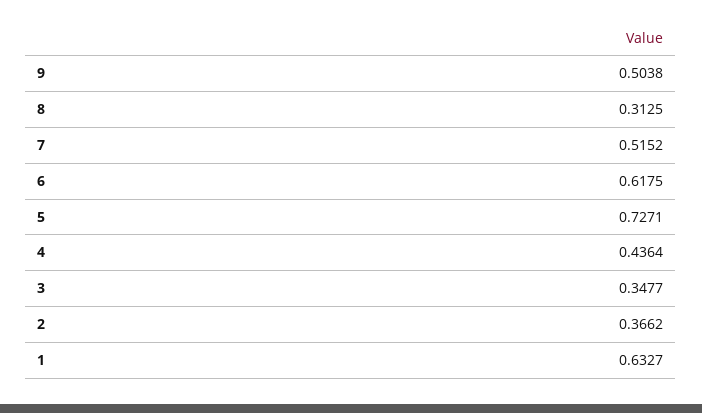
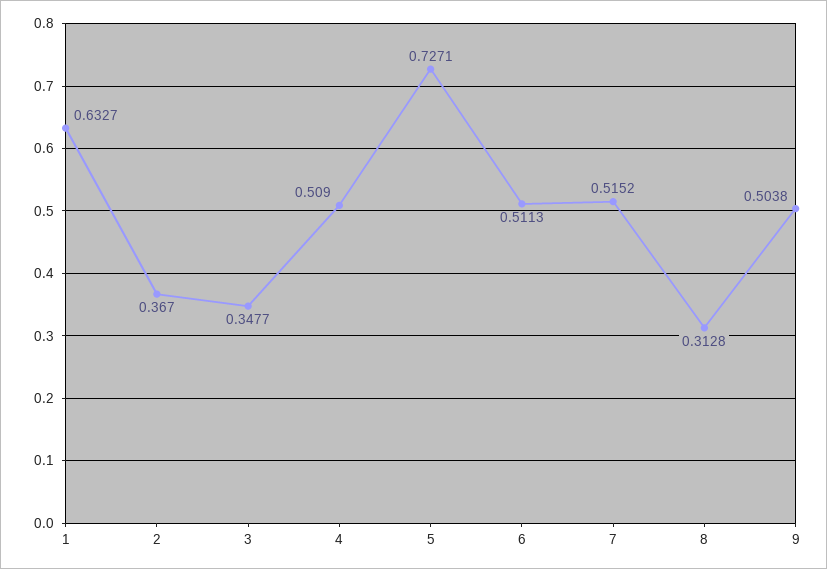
8: 0.3125 -> 0.3128
6: 0.6175 -> 0.5113
4: 0.4364 -> 0.509
2: 0.3662 -> 0.367

